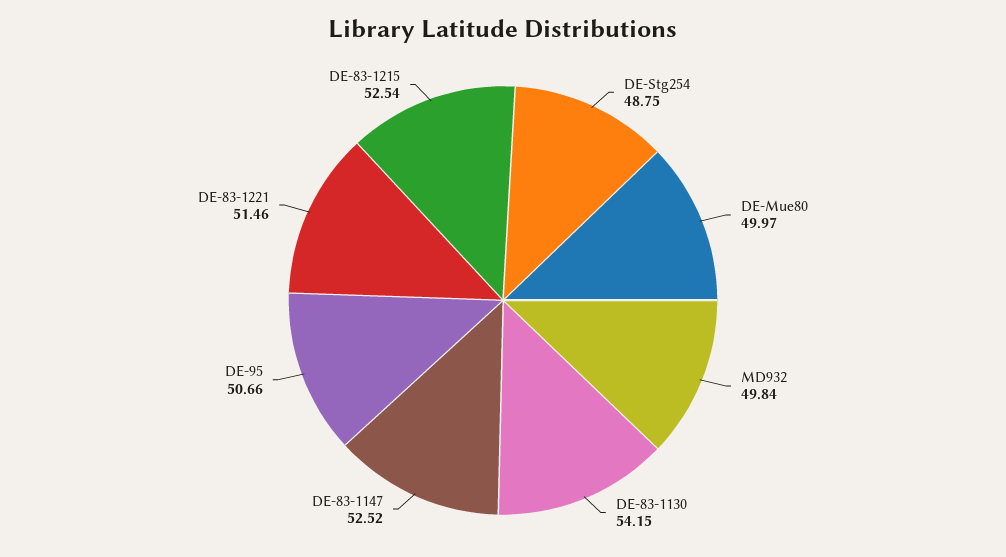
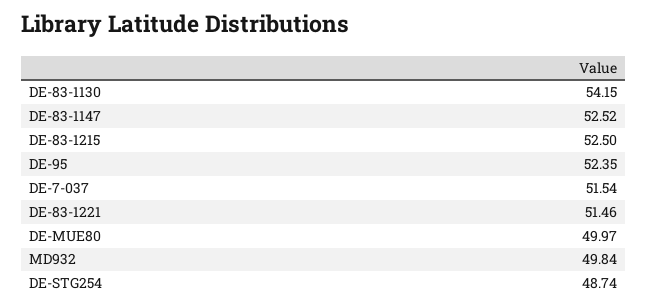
DE-Stg254: 48.75 -> 48.74
DE-95: 50.66 -> 52.35
DE-83-1215: 52.54 -> 52.5
DE-7-037: none -> 51.54

